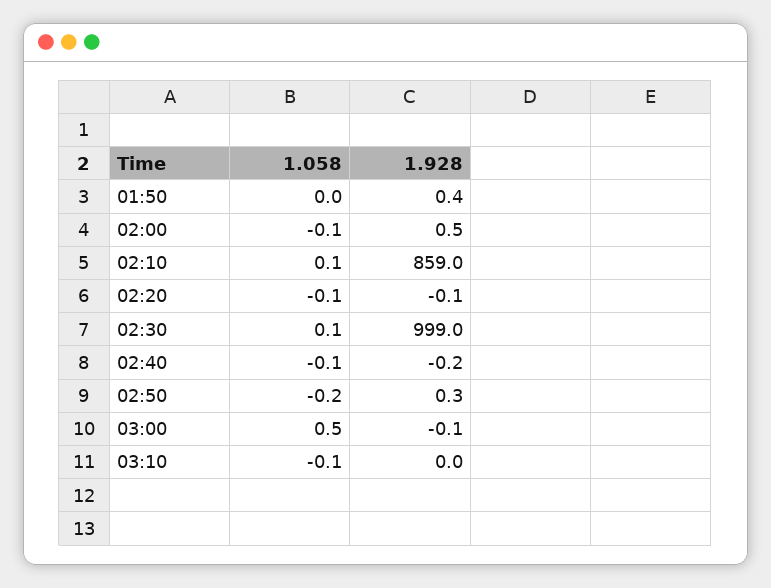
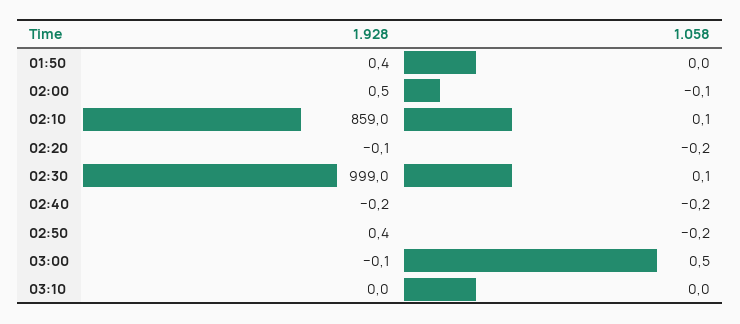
1.058, 02:20: -0.1 -> -0.2
1.058, 02:40: -0.1 -> -0.2
1.928, 02:50: 0.3 -> 0.4
1.058, 03:10: -0.1 -> 0

